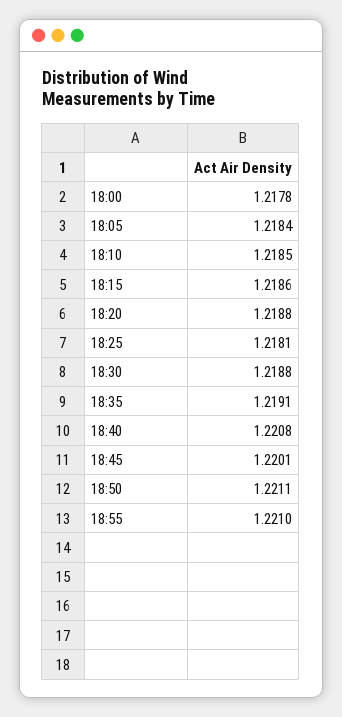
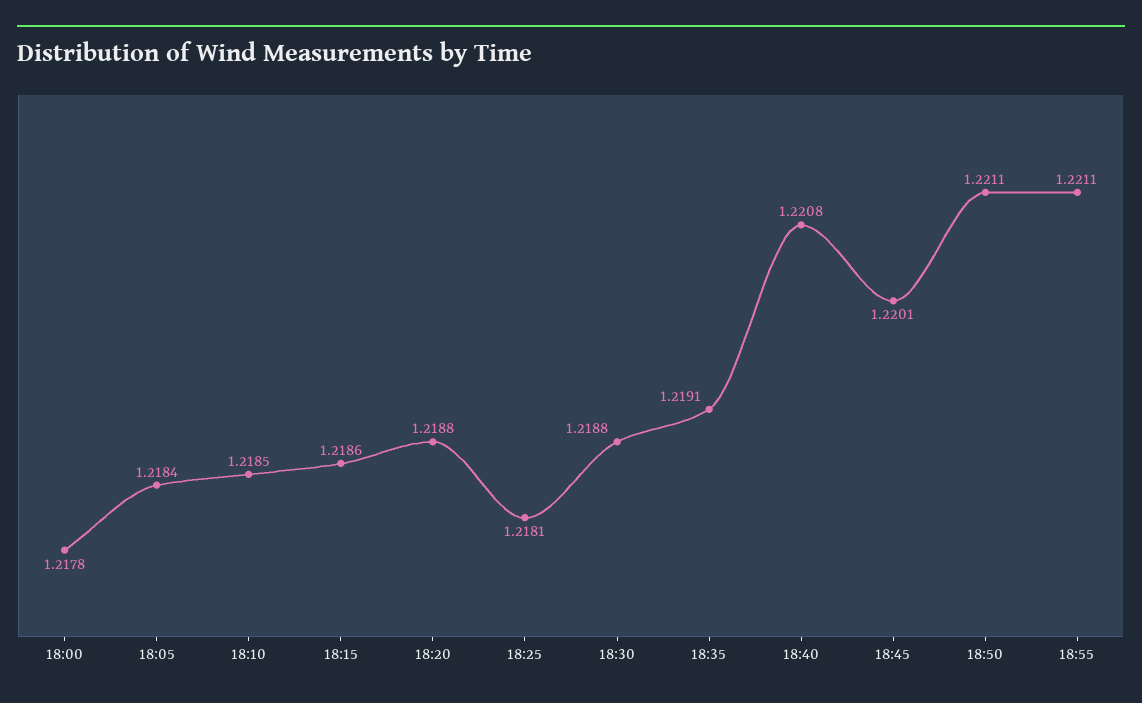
18:55: 1.221 -> 1.2211

